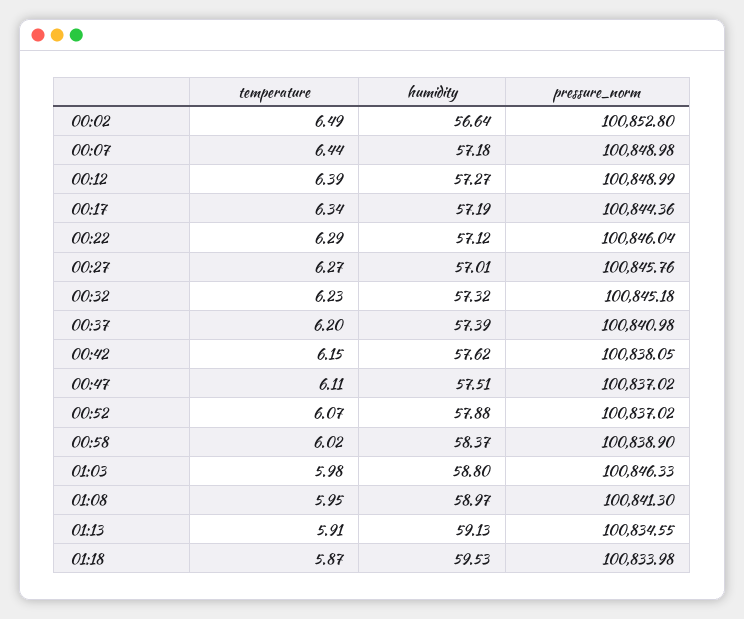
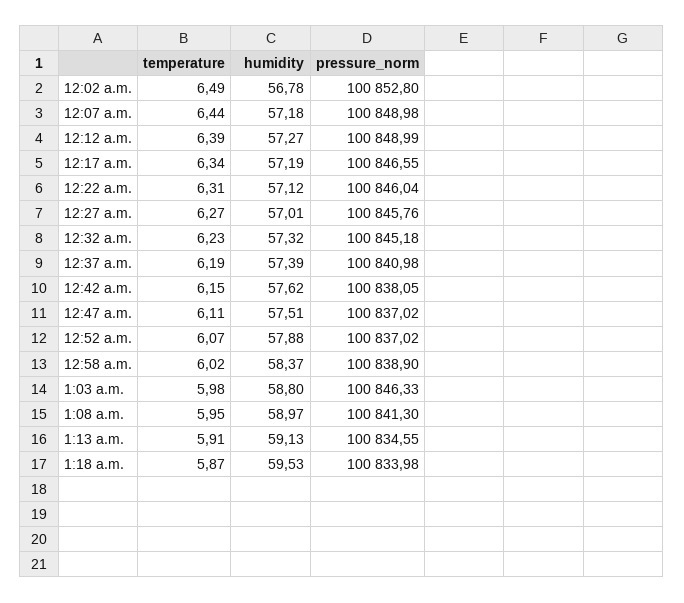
humidity, 00:02: 56.64 -> 56.78
pressure_norm, 00:17: 100844.36 -> 100846.55
temperature, 00:22: 6.29 -> 6.31
temperature, 00:37: 6.2 -> 6.19

